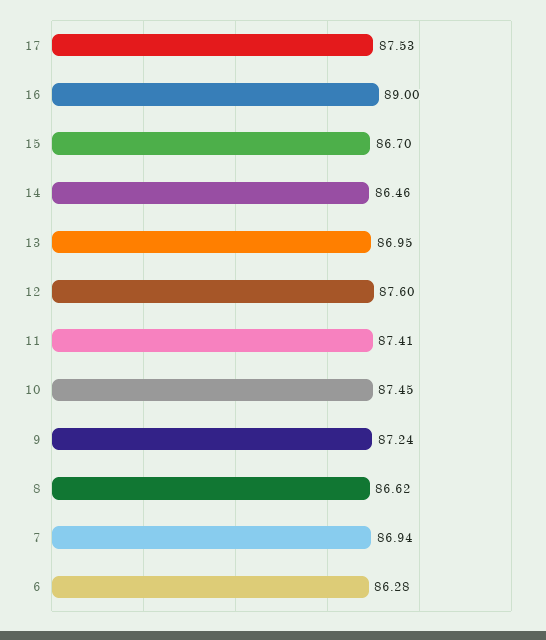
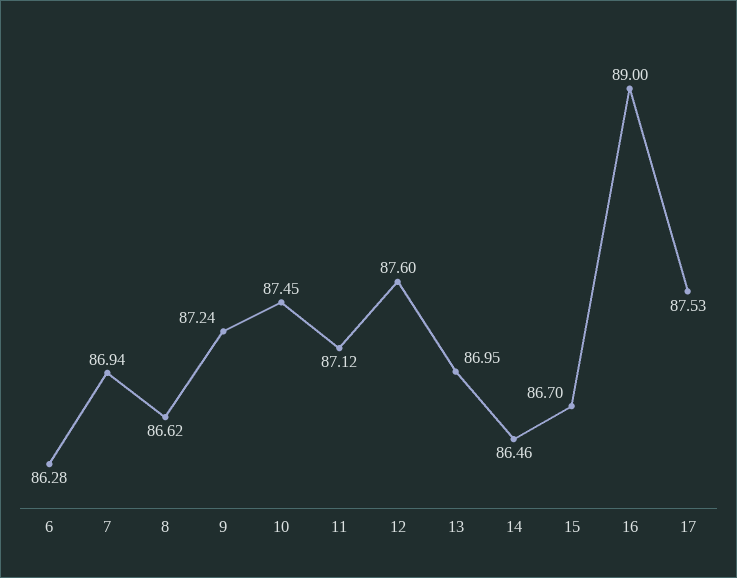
11: 87.41 -> 87.12

